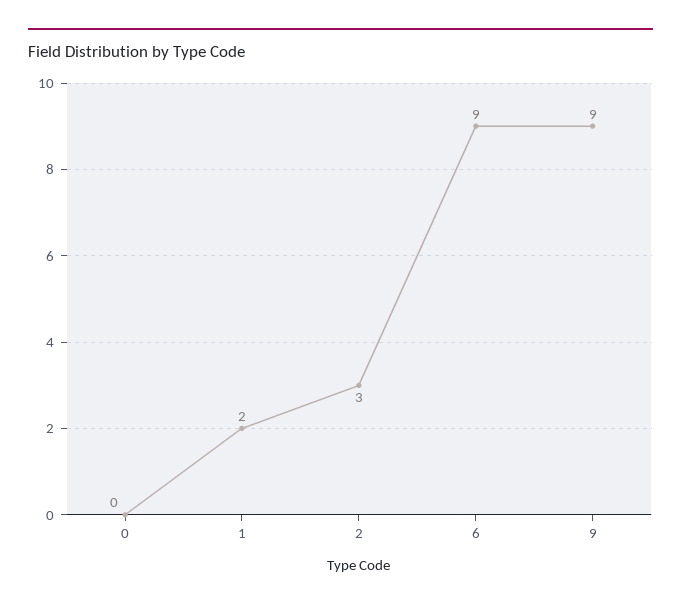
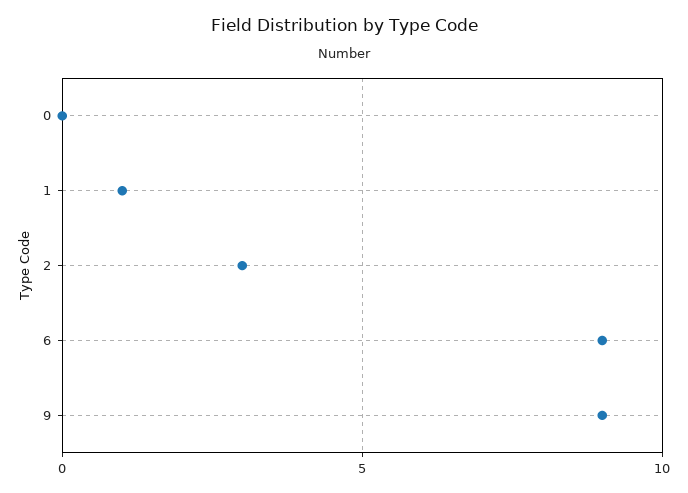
1: 2 -> 1

